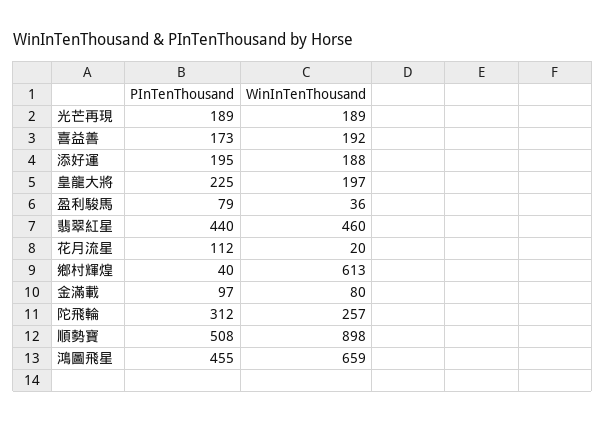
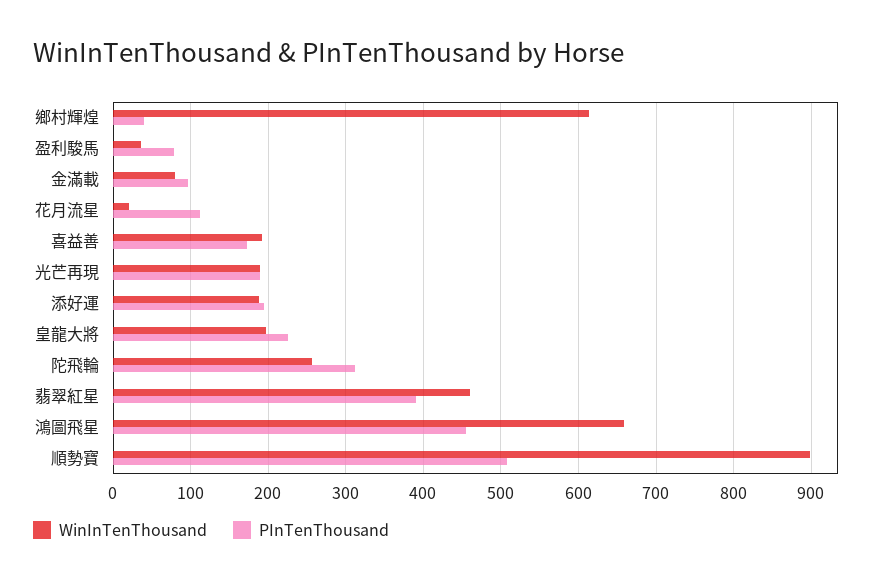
PInTenThousand, 翡翠紅星: 440 -> 390

